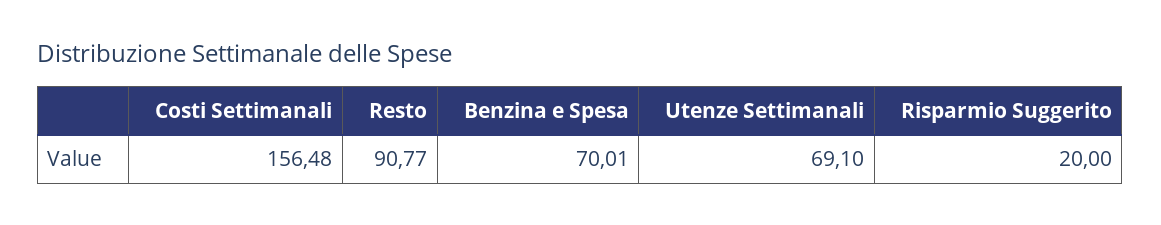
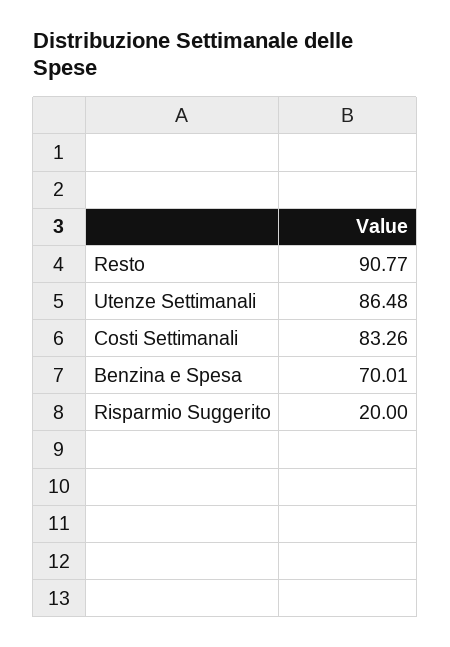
Costi Settimanali: 156.48 -> 83.26
Utenze Settimanali: 69.1 -> 86.48

